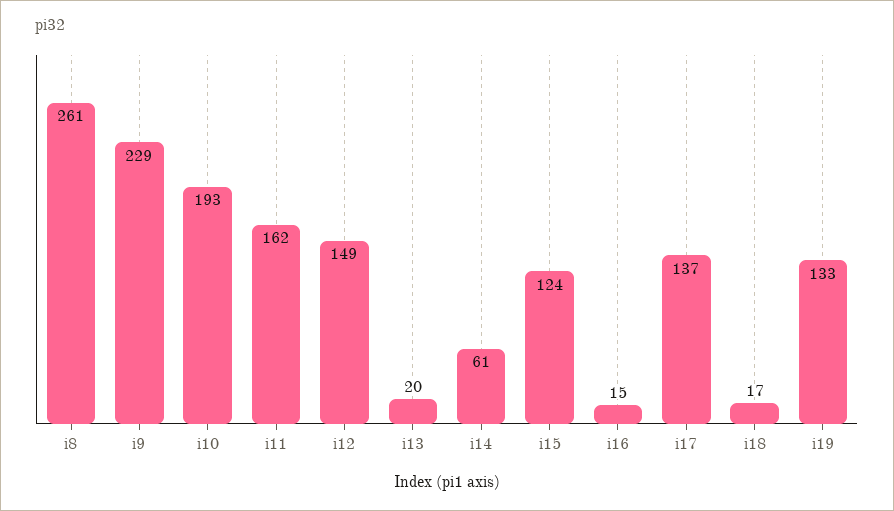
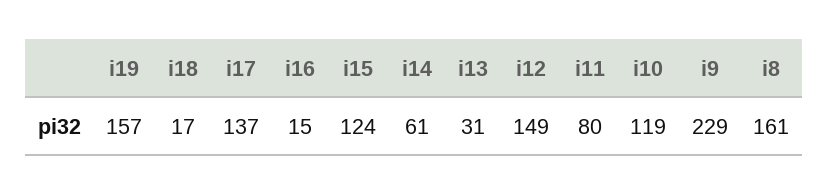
i8: 261 -> 161
i10: 193 -> 119
i11: 162 -> 80
i13: 20 -> 31
i19: 133 -> 157

